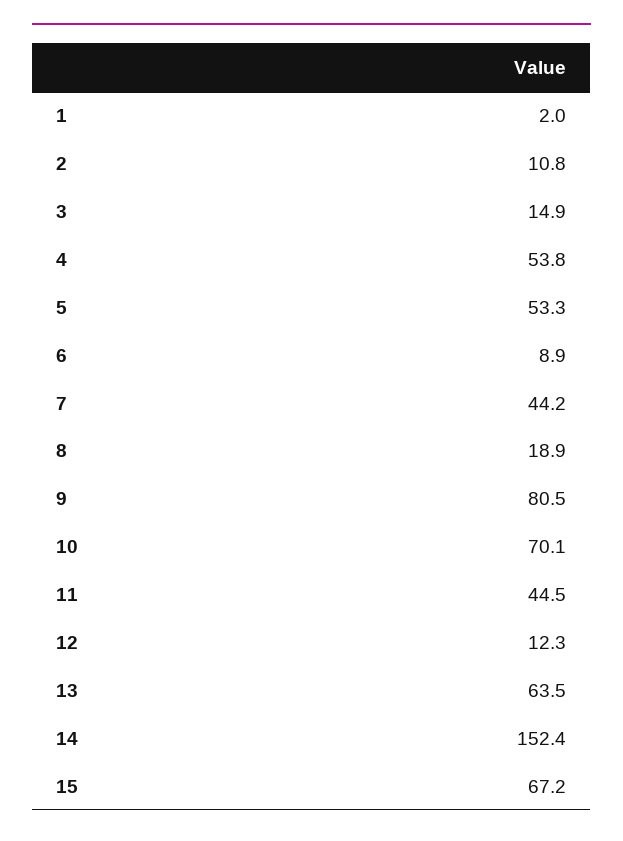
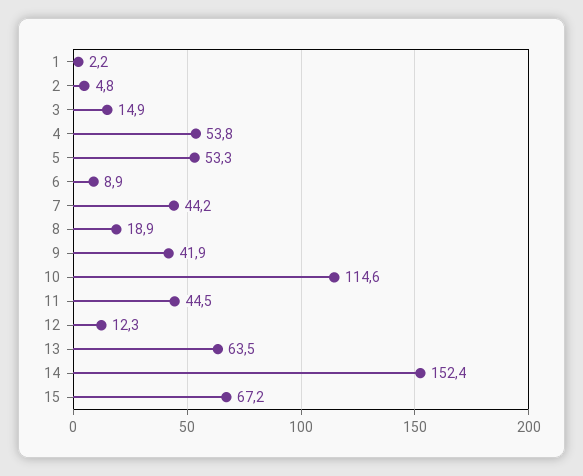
1: 2 -> 2.2
2: 10.8 -> 4.8
9: 80.5 -> 41.9
10: 70.1 -> 114.6

